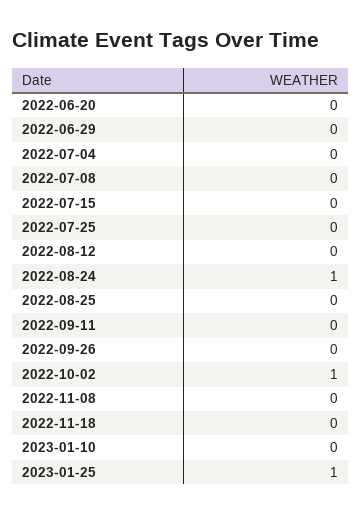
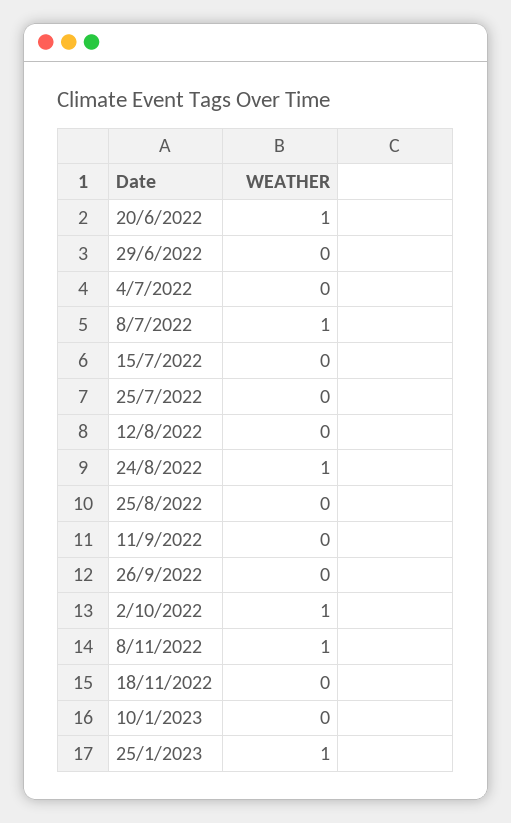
2022-06-20: 0 -> 1
2022-07-08: 0 -> 1
2022-11-08: 0 -> 1

